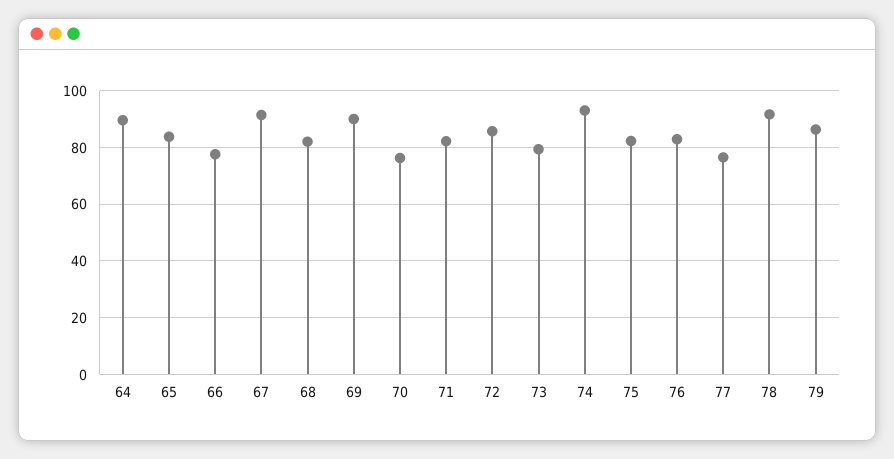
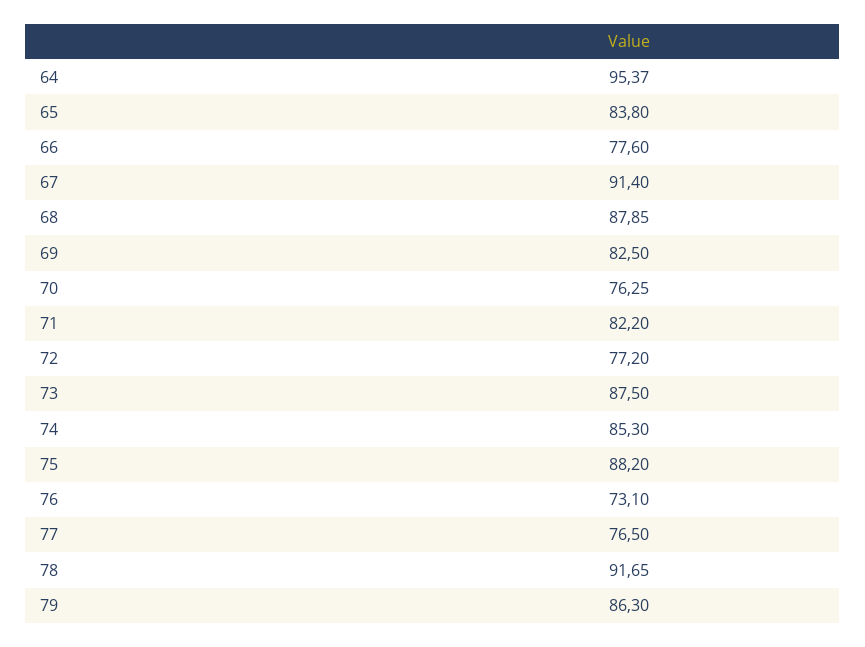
64: 90 -> 95.37
68: 82.5 -> 87.85
69: 90 -> 82.5
72: 85 -> 77.2
73: 80 -> 87.5
74: 92.5 -> 85.3
75: 82.5 -> 88.2
76: 82.5 -> 73.1

